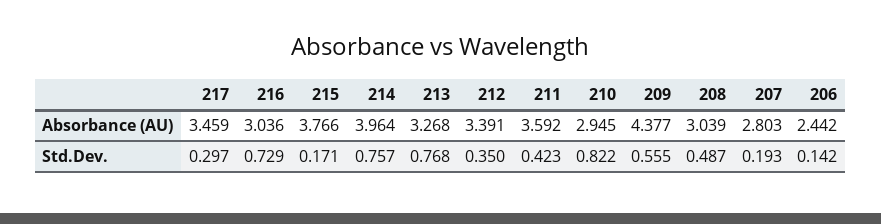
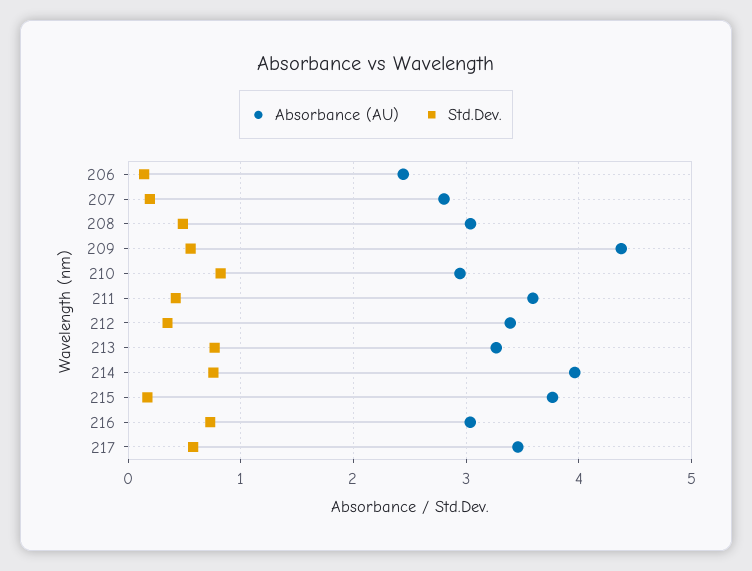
Std.Dev., 217: 0.297 -> 0.6

